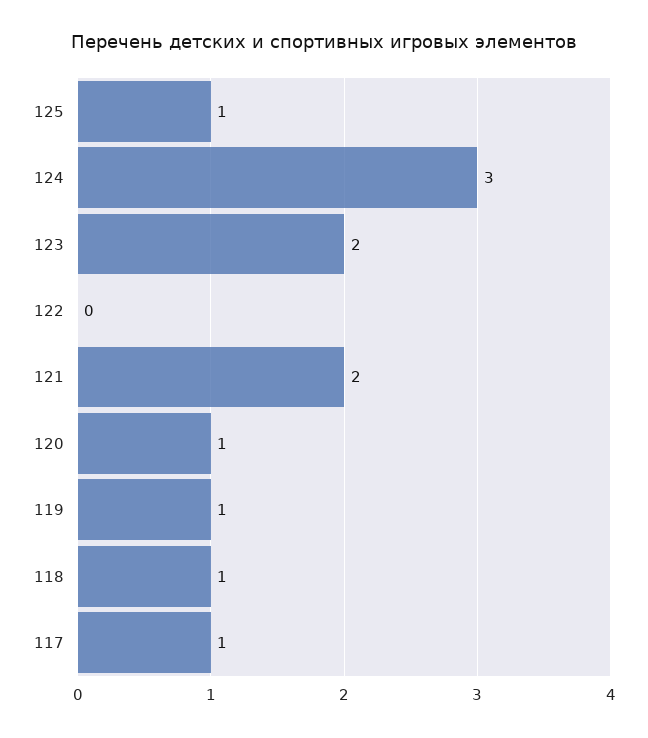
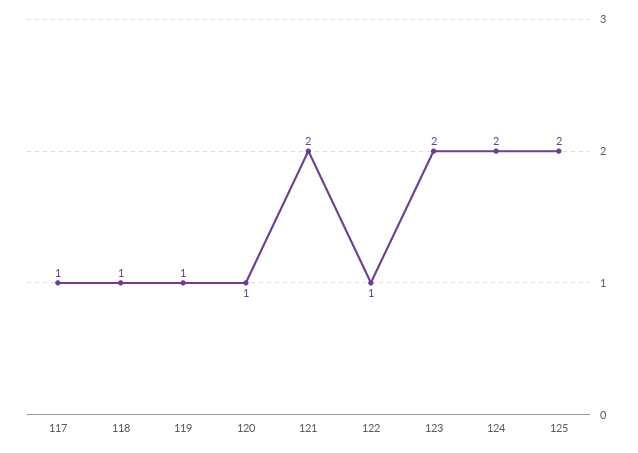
125: 1 -> 2
124: 3 -> 2
122: 0 -> 1

